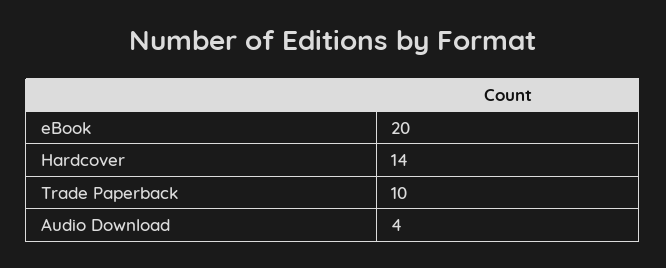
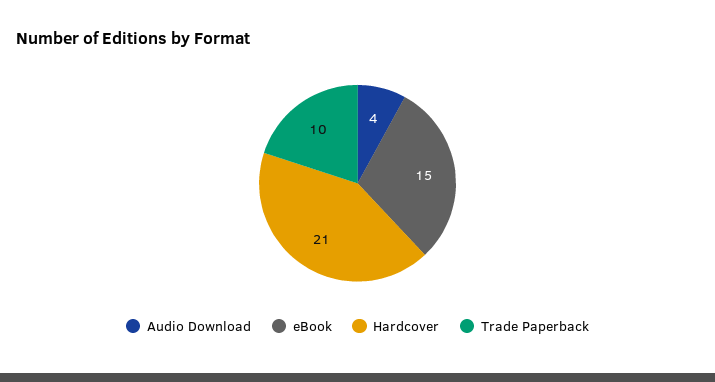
eBook: 20 -> 15
Hardcover: 14 -> 21

